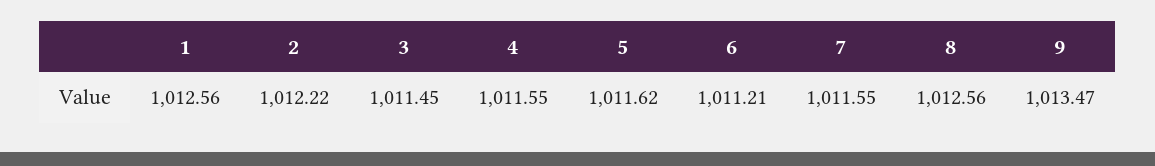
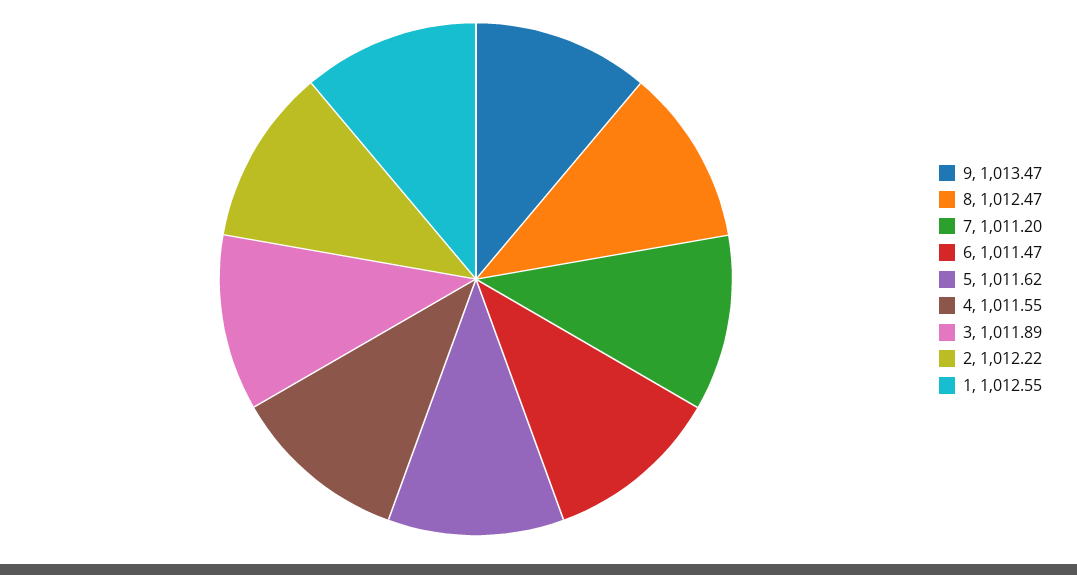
1: 1012.56 -> 1012.55
3: 1011.45 -> 1011.89
6: 1011.21 -> 1011.47
7: 1011.55 -> 1011.2
8: 1012.56 -> 1012.47

